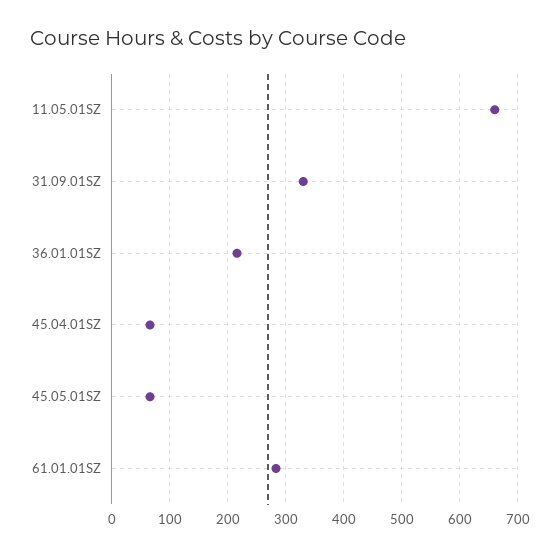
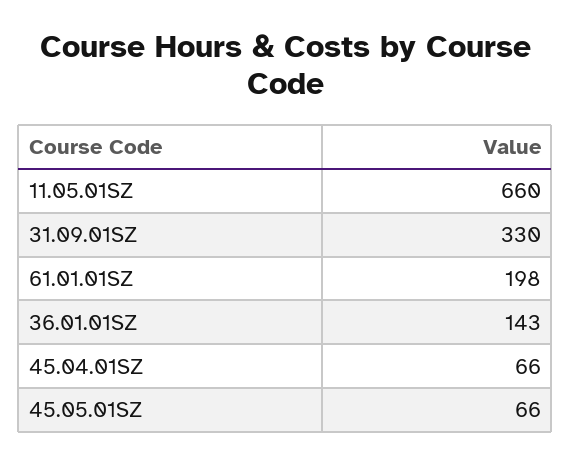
36.01.01SZ: 220 -> 143
61.01.01SZ: 280 -> 198

